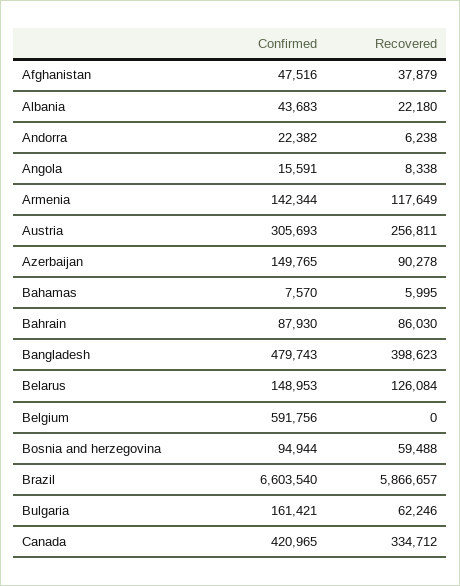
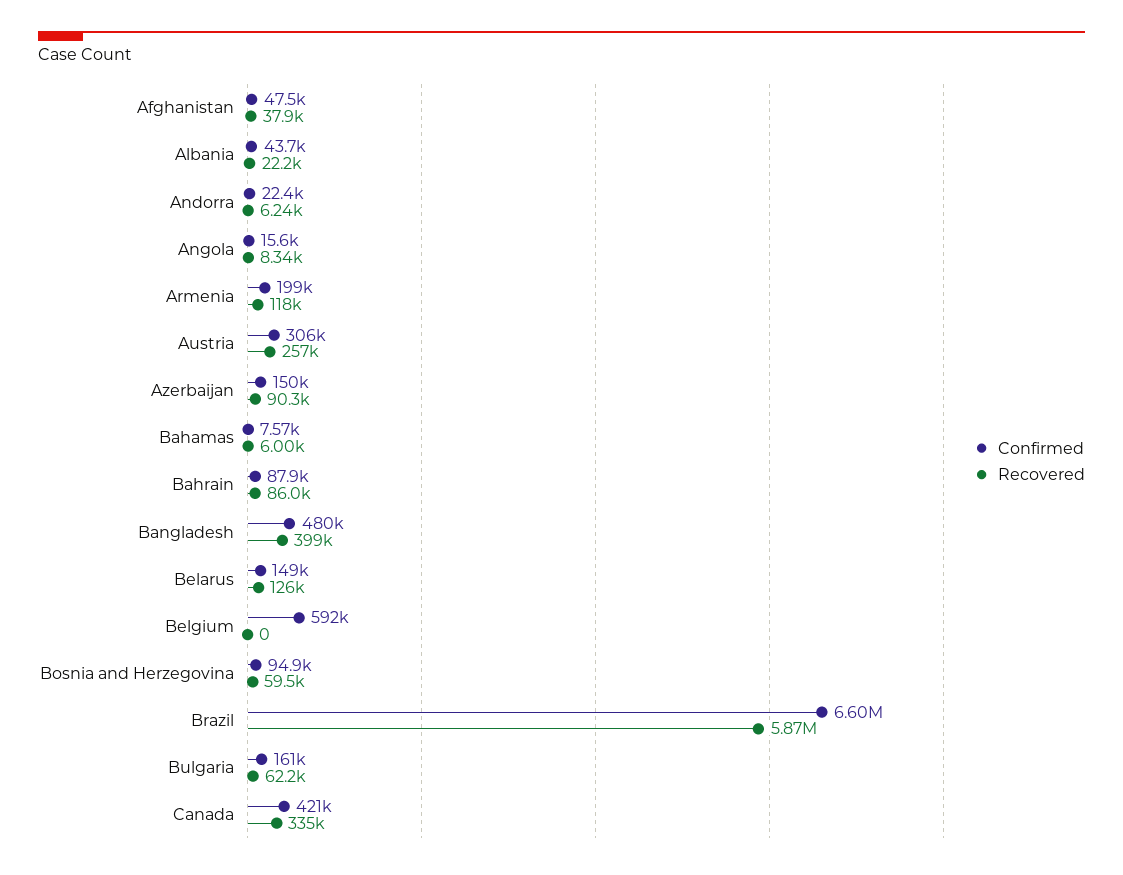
Confirmed, Armenia: 142344 -> 199000

